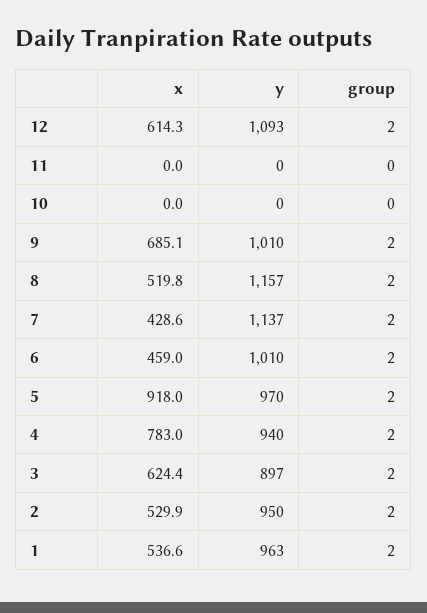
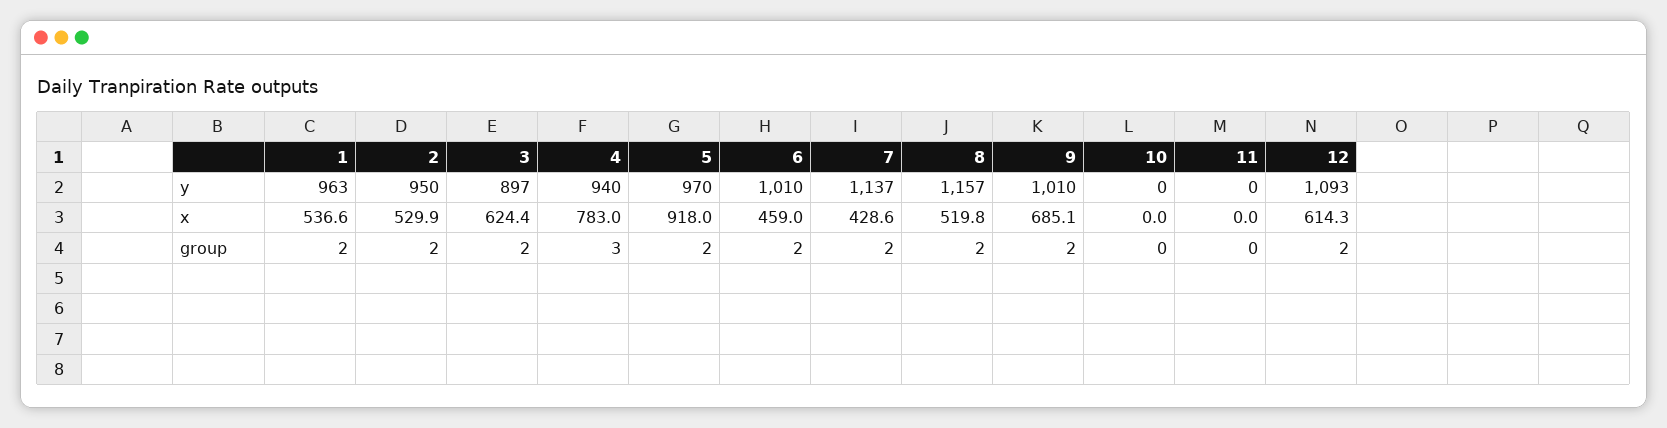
group, 4: 2 -> 3

